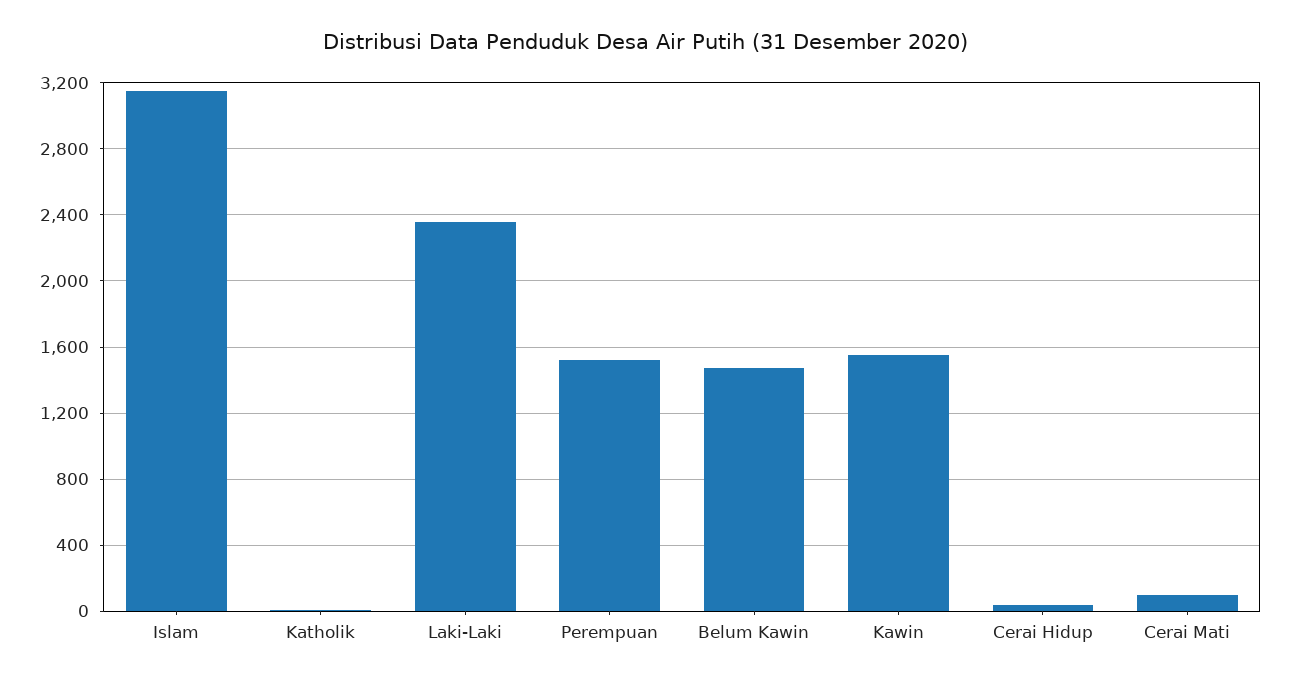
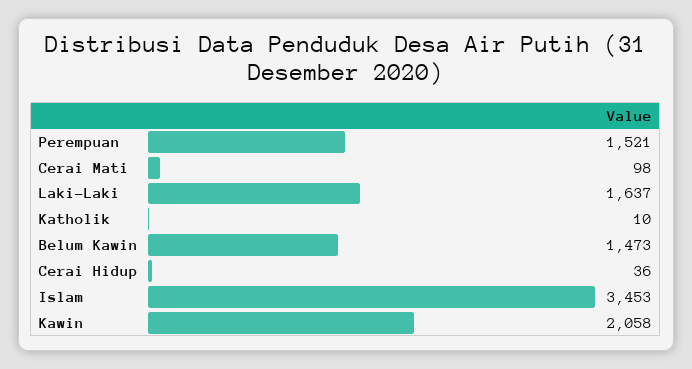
Islam: 3150 -> 3453
Laki-Laki: 2350 -> 1637
Kawin: 1550 -> 2058

